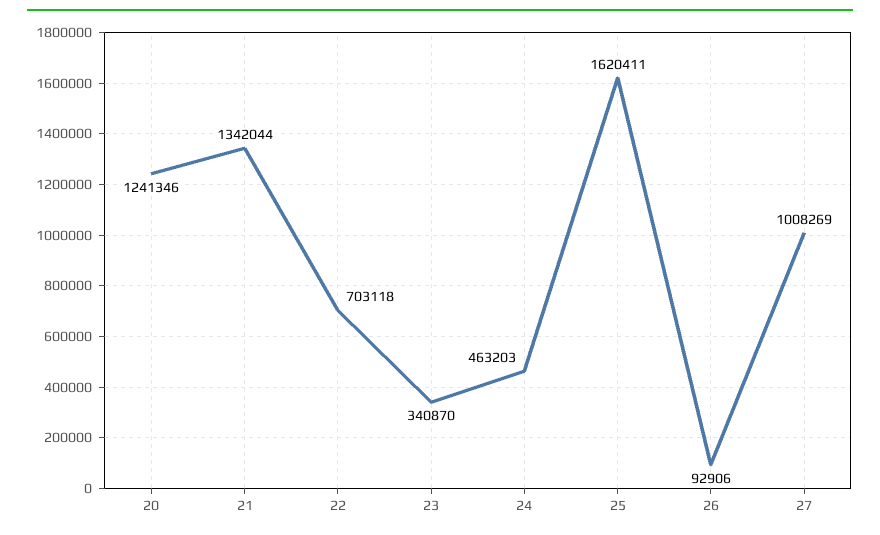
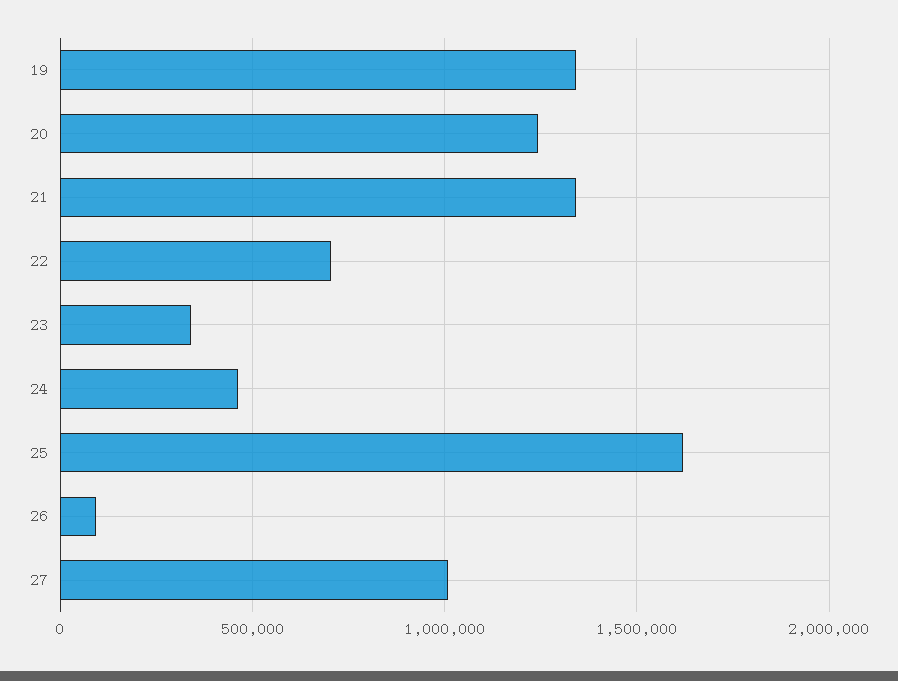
19: none -> 1350000

